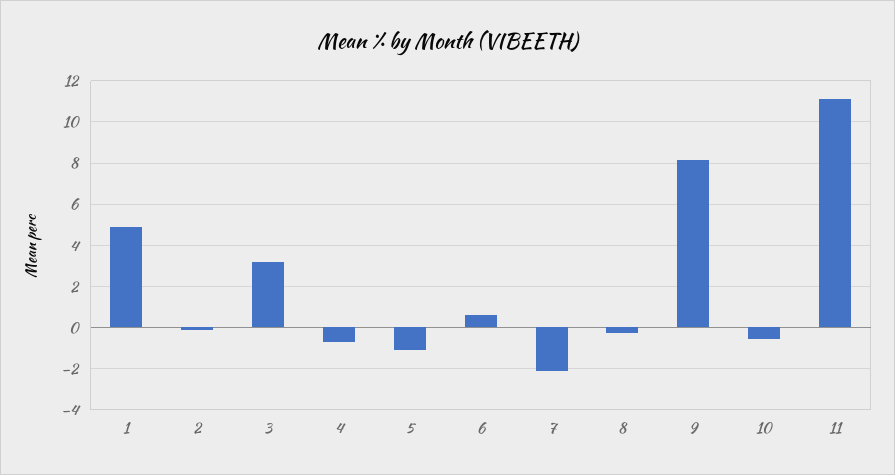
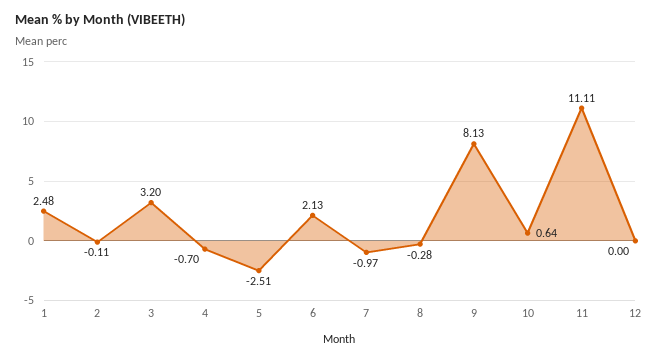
1: 5 -> 2.48
5: -1 -> -2.51
6: 0.5 -> 2.13
7: -2 -> -0.97
10: -0.5 -> 0.64
12: none -> 0

